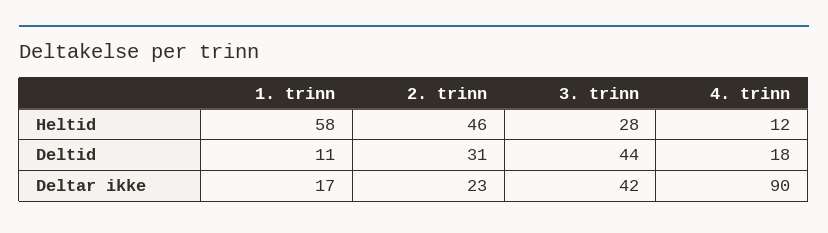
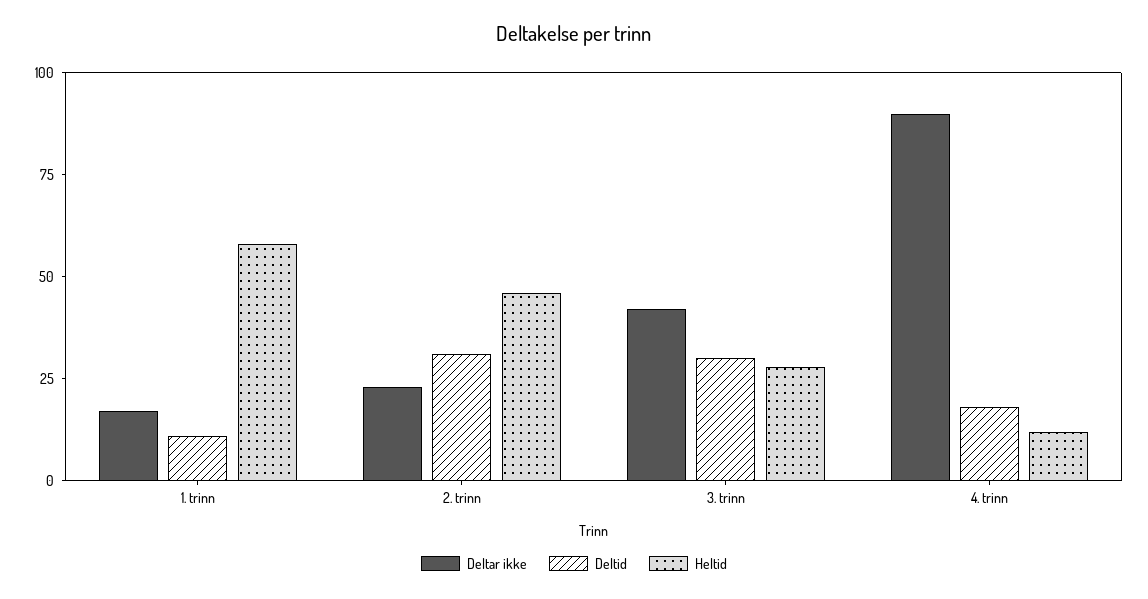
Deltid, 3. trinn: 44 -> 30

